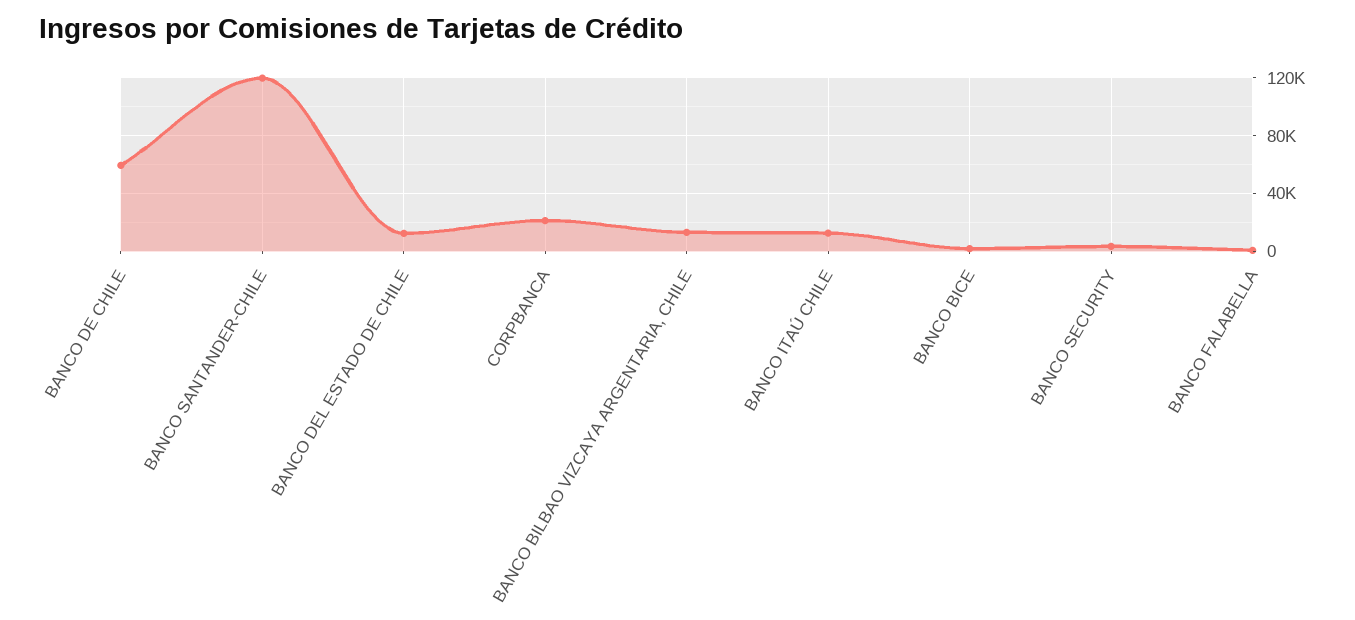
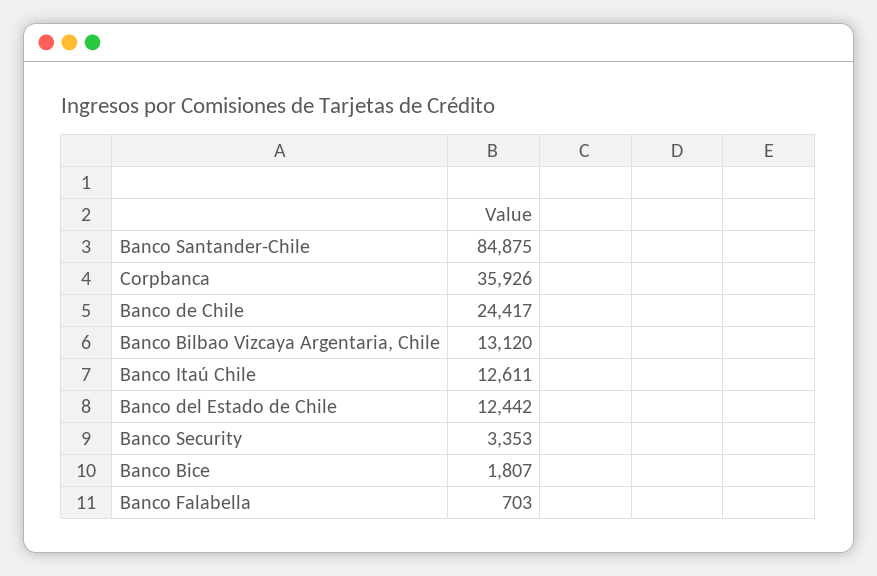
BANCO DE CHILE: 60000 -> 24417
BANCO SANTANDER-CHILE: 120000 -> 84875
CORPBANCA: 20000 -> 35926

